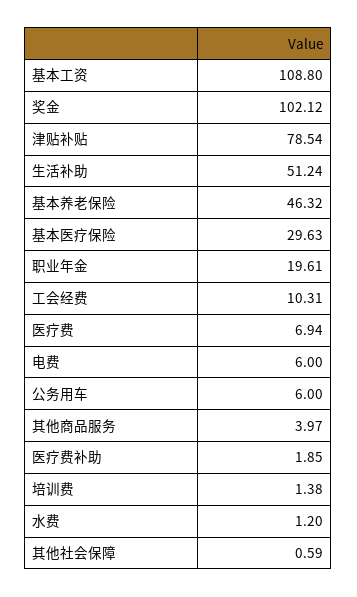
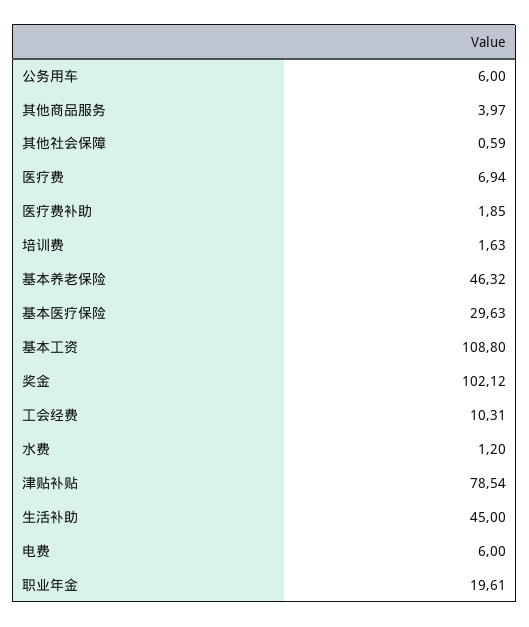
生活补助: 51.24 -> 45
培训费: 1.38 -> 1.63

